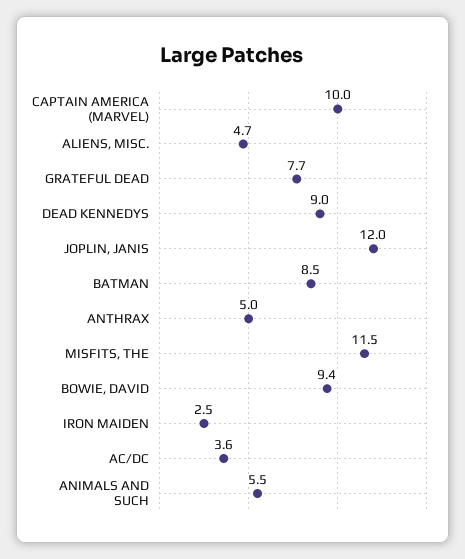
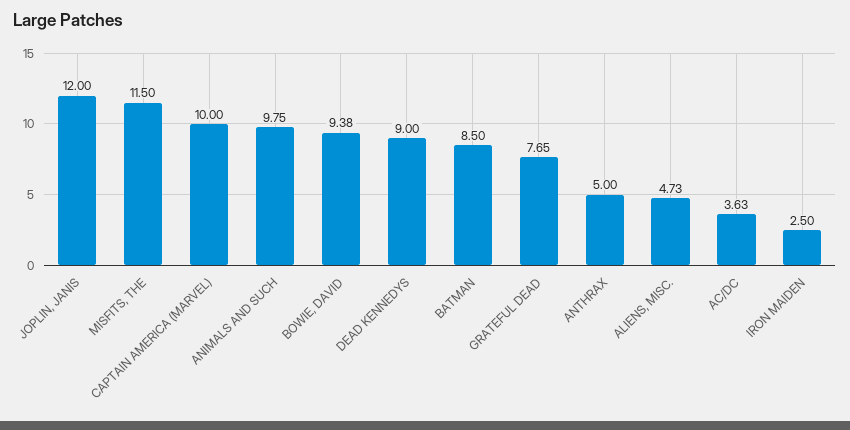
ANIMALS AND SUCH: 5.5 -> 9.75

